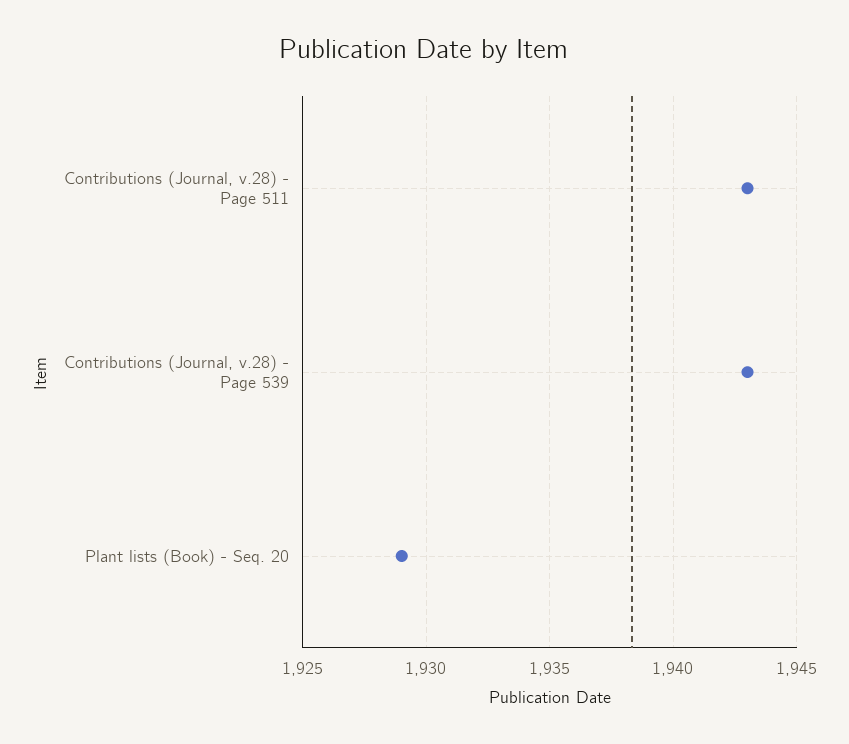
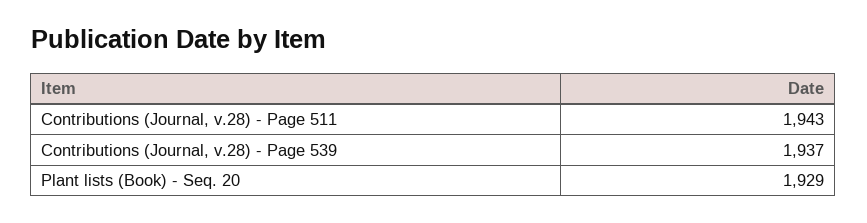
Contributions (Journal, v.28) - Page 539: 1943 -> 1937

